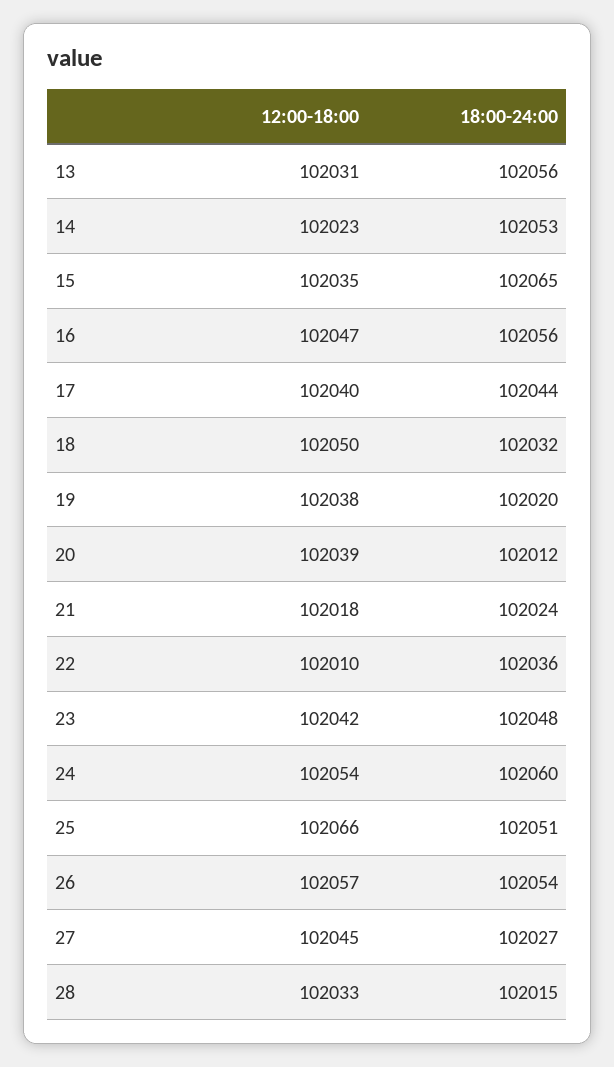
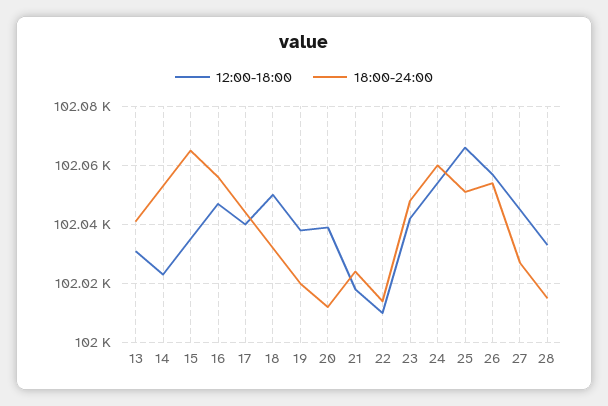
18:00-24:00, 13: 102056 -> 102040
18:00-24:00, 22: 102036 -> 102015

